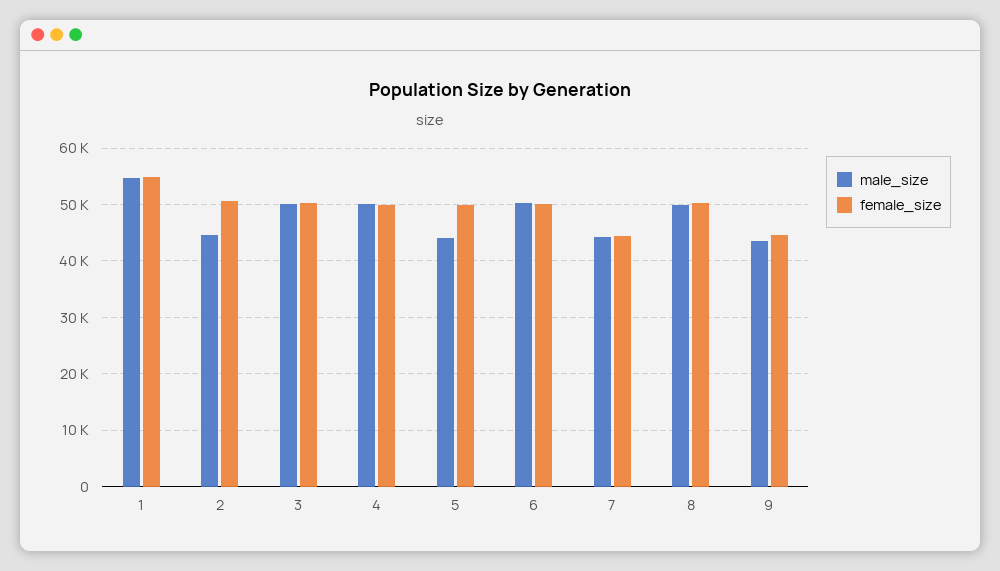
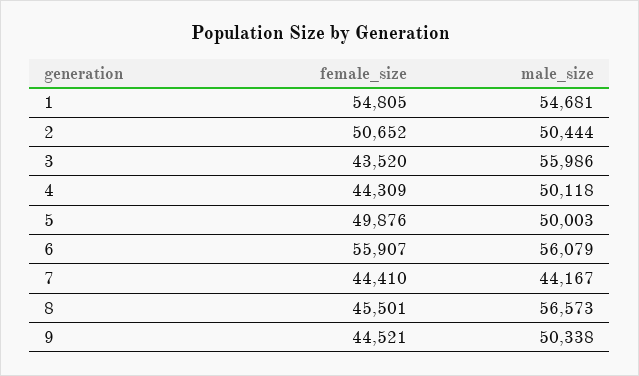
male_size, 2: 44000 -> 50444
male_size, 3: 50000 -> 55986
female_size, 3: 50000 -> 43520
female_size, 4: 50000 -> 44309
male_size, 5: 44000 -> 50003
male_size, 6: 50000 -> 56079
female_size, 6: 50000 -> 55907
male_size, 8: 50000 -> 56573
female_size, 8: 50000 -> 45501
male_size, 9: 44000 -> 50338

